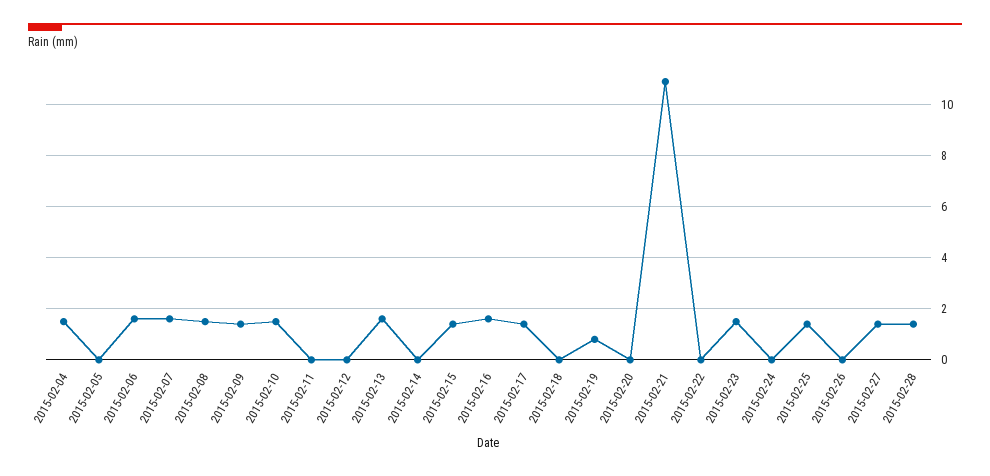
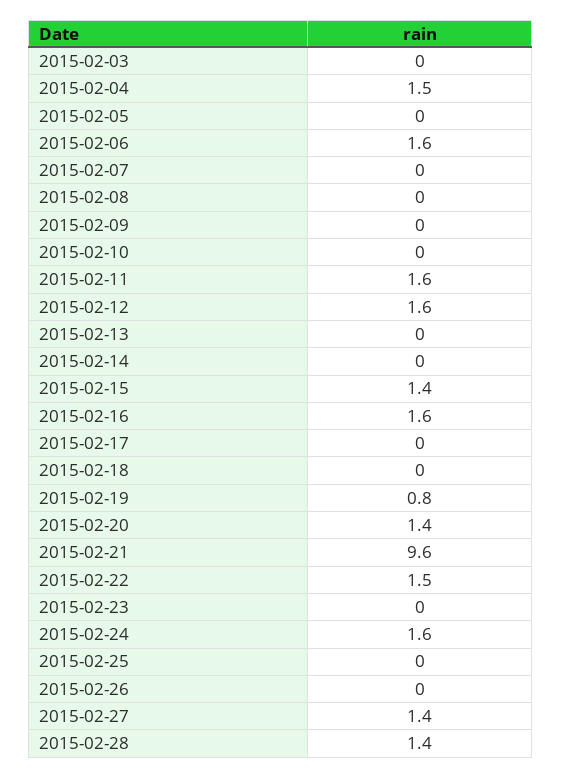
2015-02-07: 1.5 -> 0
2015-02-08: 1.5 -> 0
2015-02-09: 1.5 -> 0
2015-02-10: 1.5 -> 0
2015-02-11: 0 -> 1.6
2015-02-12: 0 -> 1.6
2015-02-13: 1.5 -> 0
2015-02-17: 1.5 -> 0
2015-02-20: 0 -> 1.4
2015-02-21: 11 -> 9.6
2015-02-22: 0 -> 1.5
2015-02-23: 1.5 -> 0
2015-02-24: 0 -> 1.6
2015-02-25: 1.5 -> 0
2015-02-03: none -> 0

